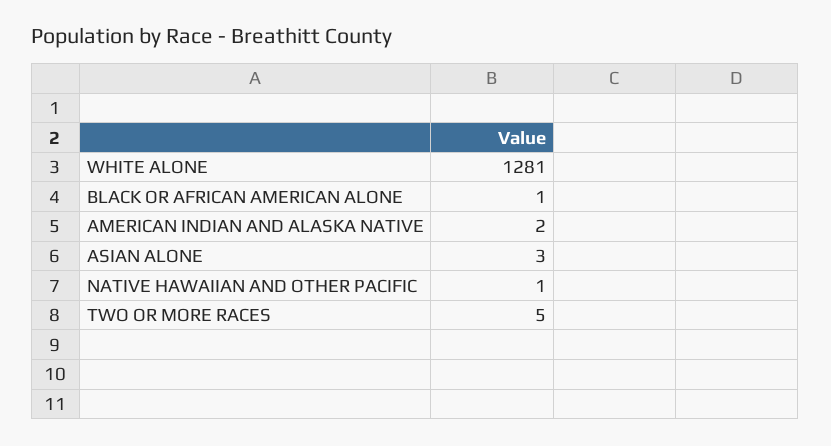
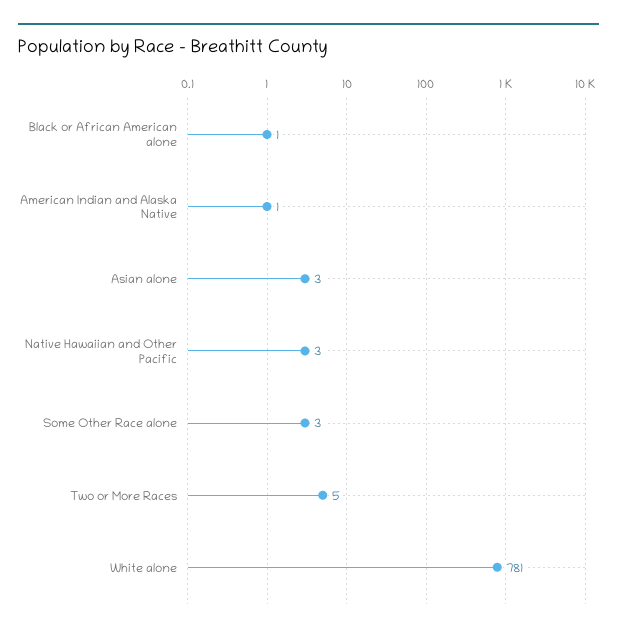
WHITE ALONE: 1281 -> 781
AMERICAN INDIAN AND ALASKA NATIVE: 2 -> 1
NATIVE HAWAIIAN AND OTHER PACIFIC: 1 -> 3
Some Other Race alone: none -> 3

